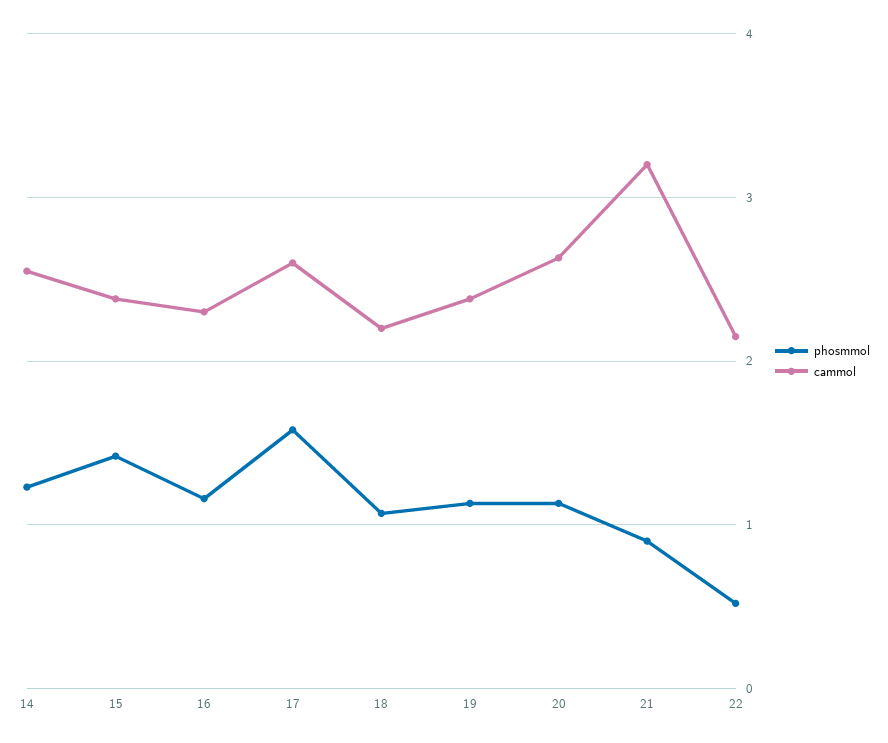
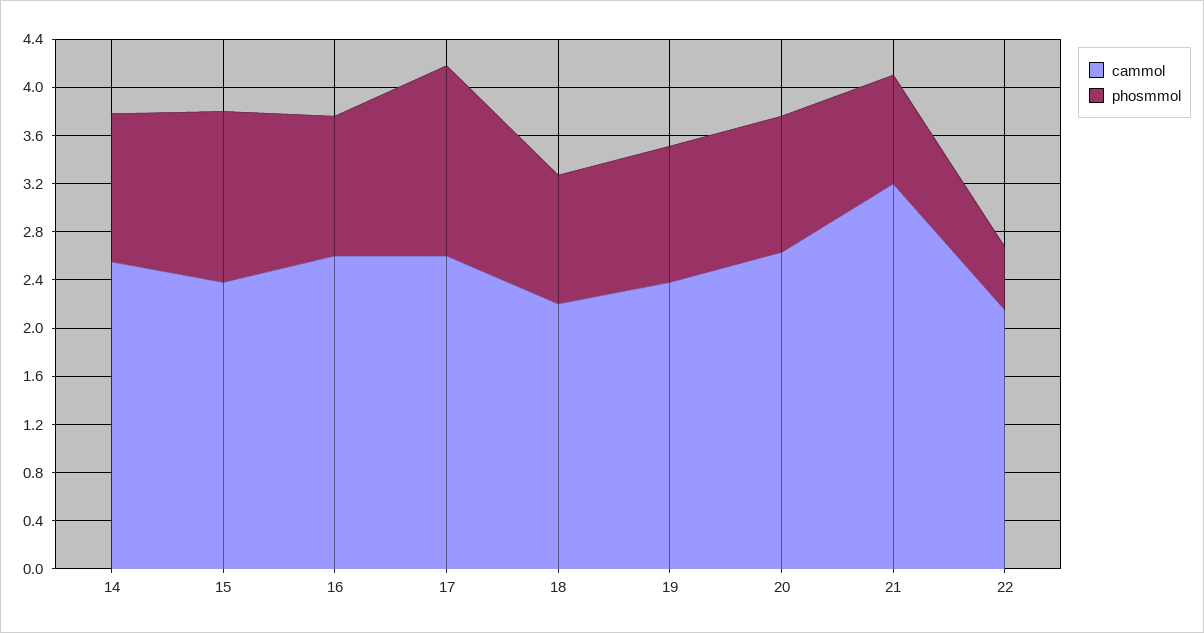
cammol, 16: 2.3 -> 2.6

